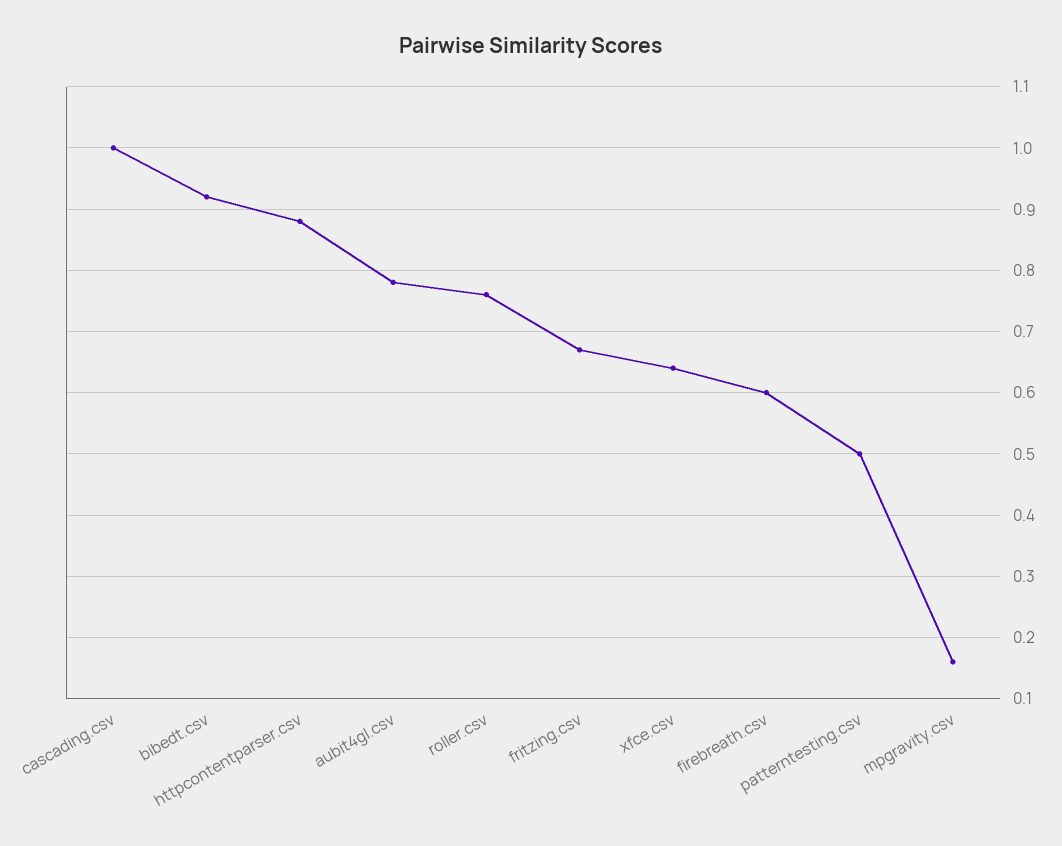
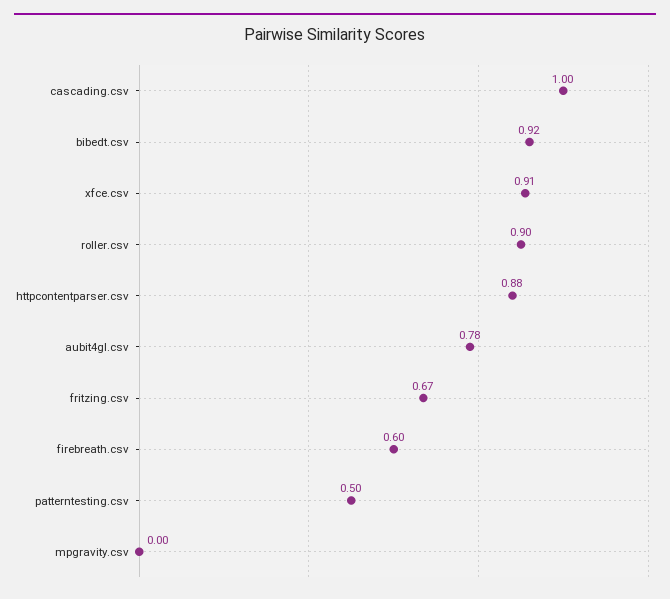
roller.csv: 0.76 -> 0.9
xfce.csv: 0.64 -> 0.91
mpgravity.csv: 0.16 -> 0

